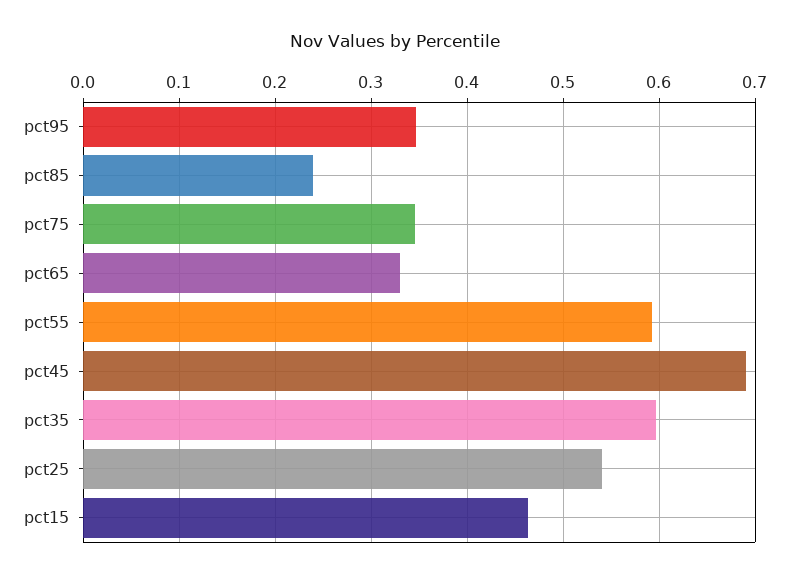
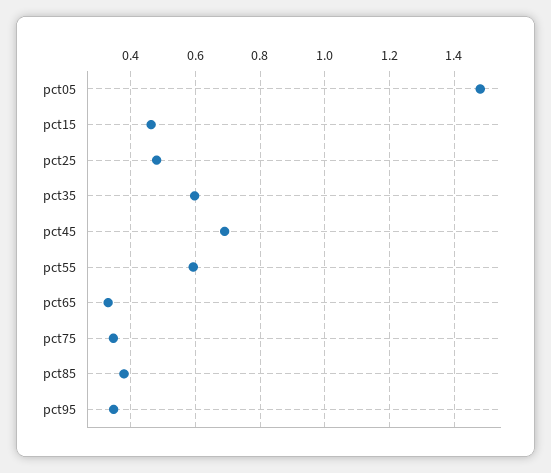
pct85: 0.24 -> 0.38
pct25: 0.54 -> 0.48
pct05: none -> 1.48

